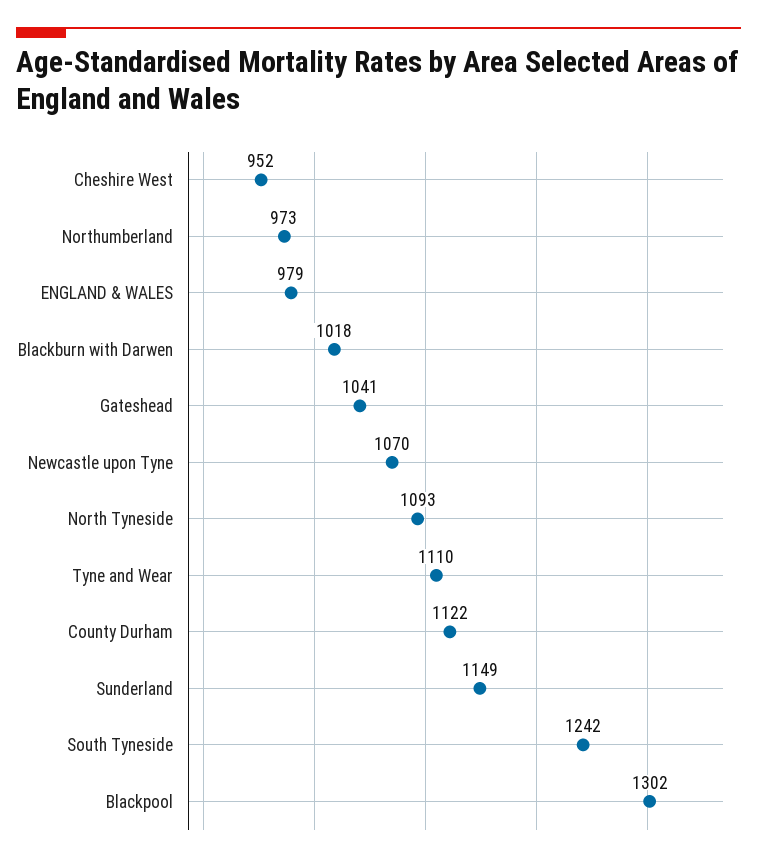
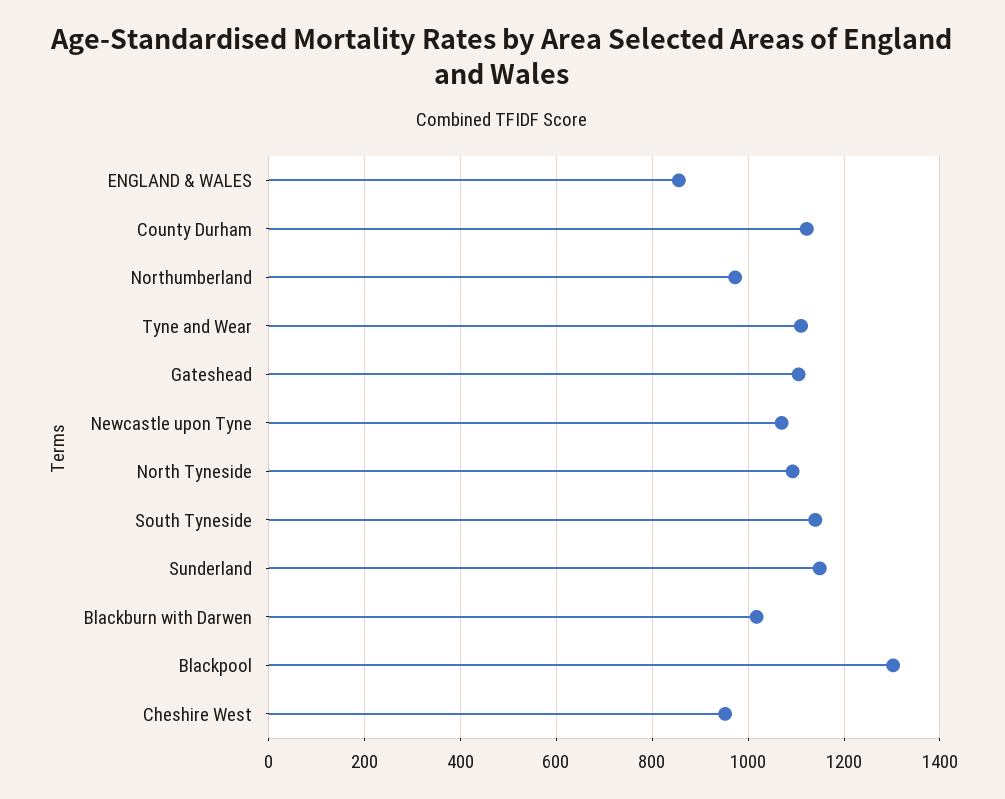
ENGLAND & WALES: 979 -> 860
Gateshead: 1041 -> 1100
South Tyneside: 1242 -> 1140

